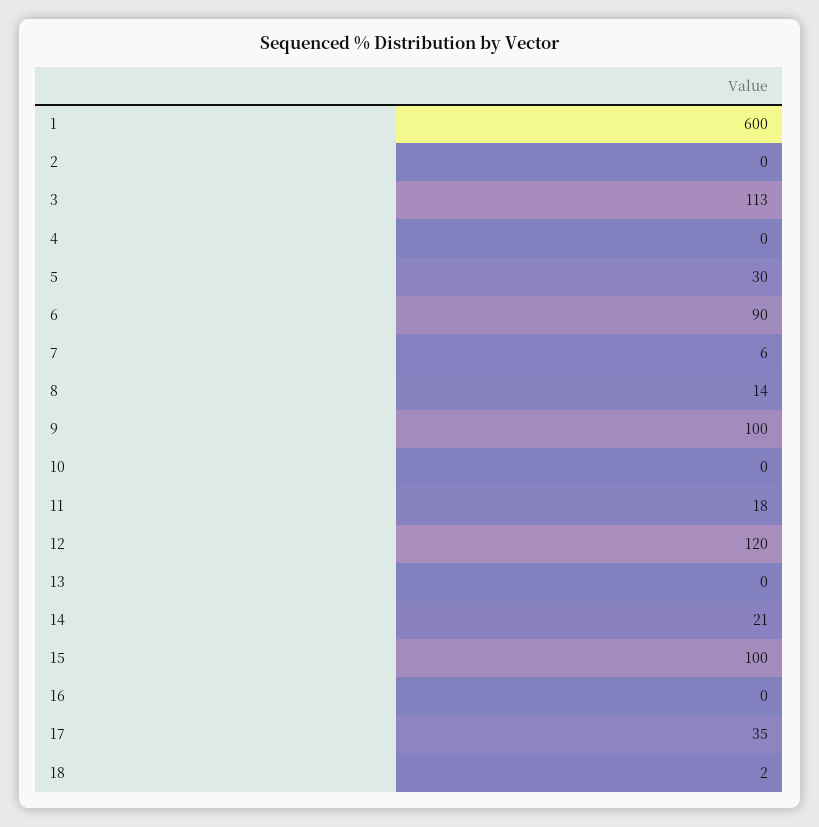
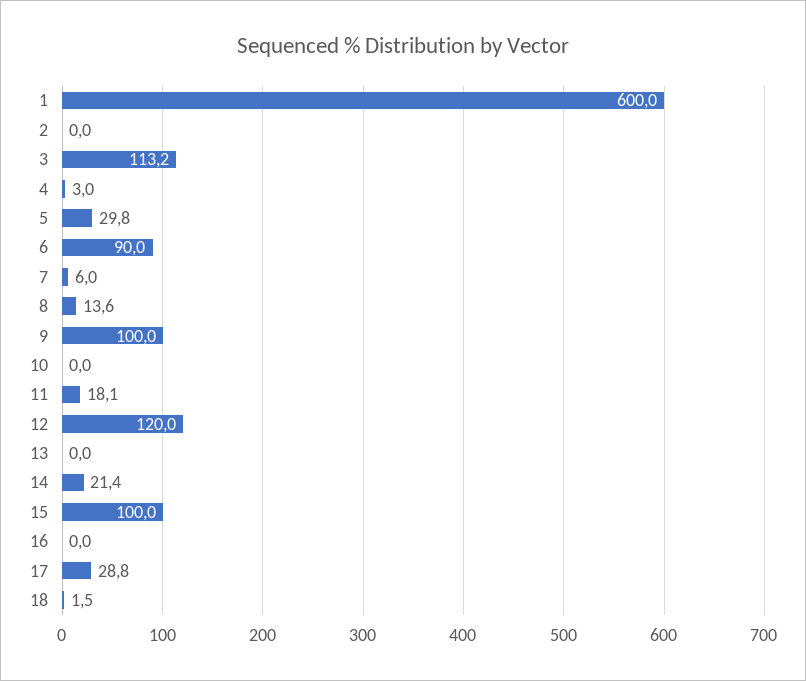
4: 0 -> 3
17: 35 -> 28.8

